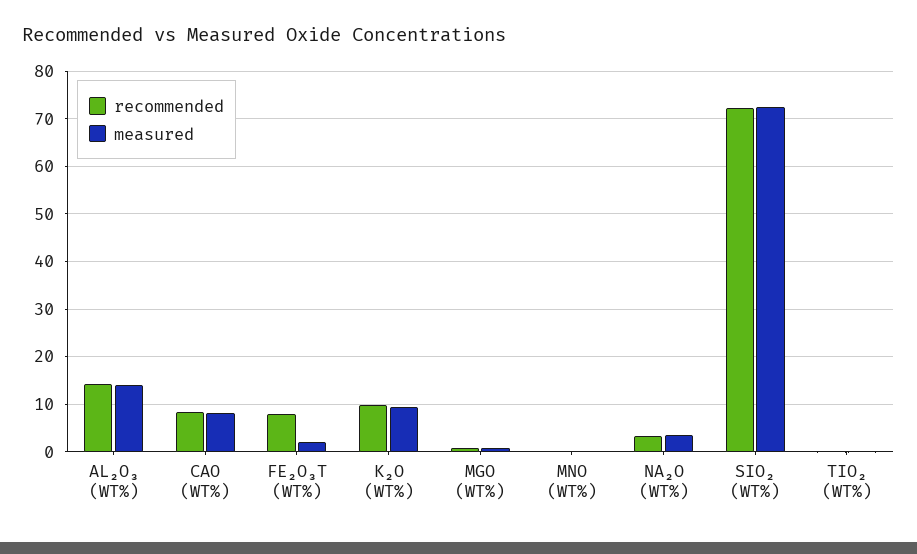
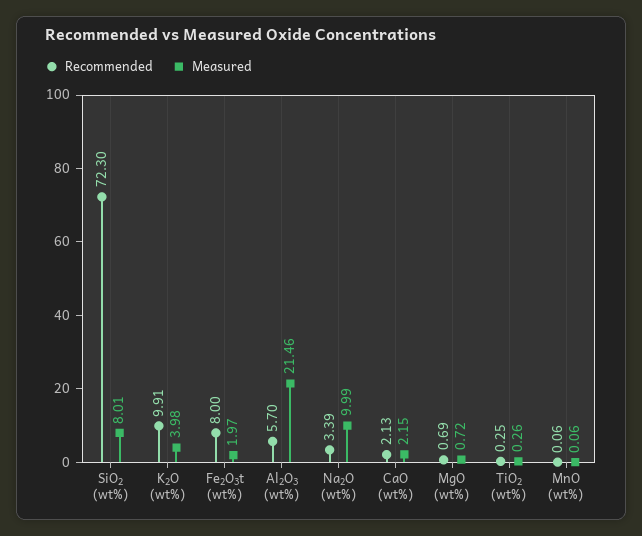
recommended, AL₂O₃ (WT%): 14 -> 5.7
measured, AL₂O₃ (WT%): 14 -> 21.46
recommended, CAO (WT%): 8 -> 2.13
measured, CAO (WT%): 8 -> 2.15
measured, K₂O (WT%): 10 -> 3.98
measured, NA₂O (WT%): 4 -> 9.99
measured, SIO₂ (WT%): 72 -> 8.01

